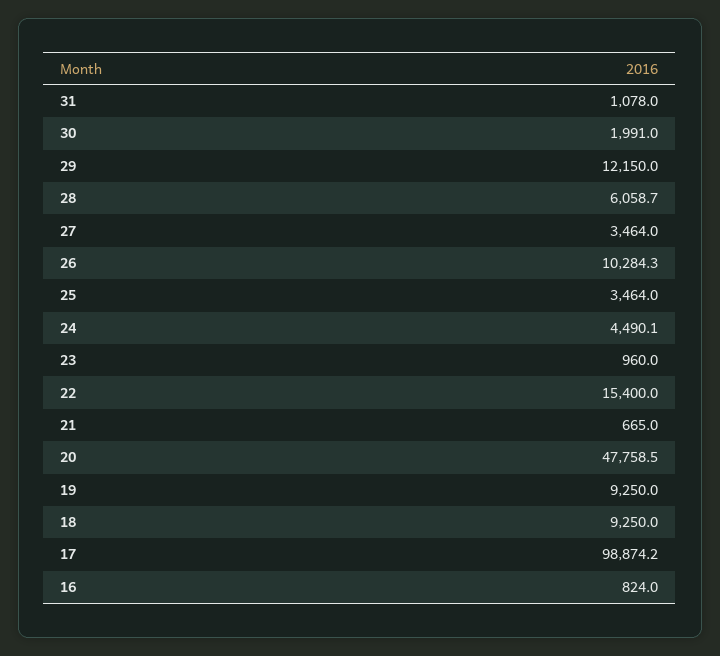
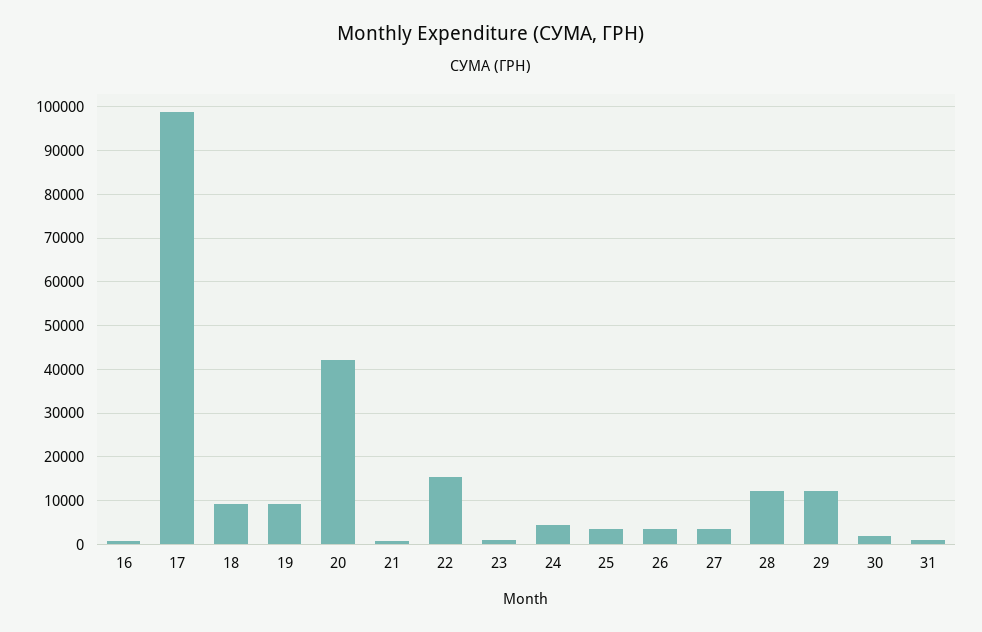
28: 6058.7 -> 12000
26: 10284.3 -> 4000
20: 47758.5 -> 42000

